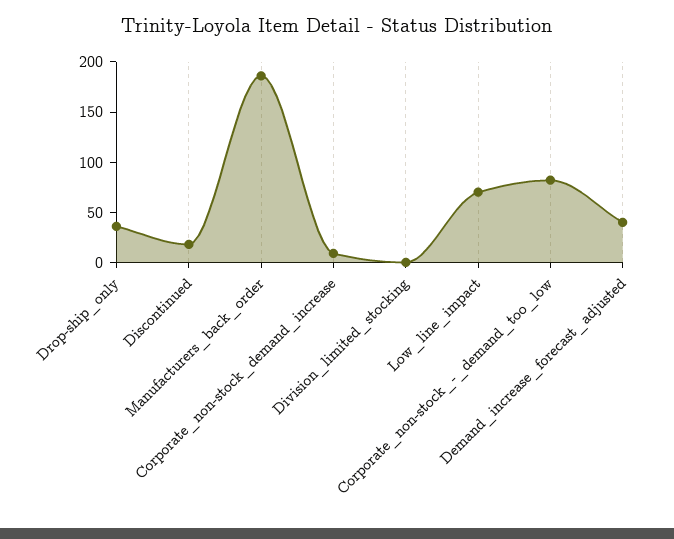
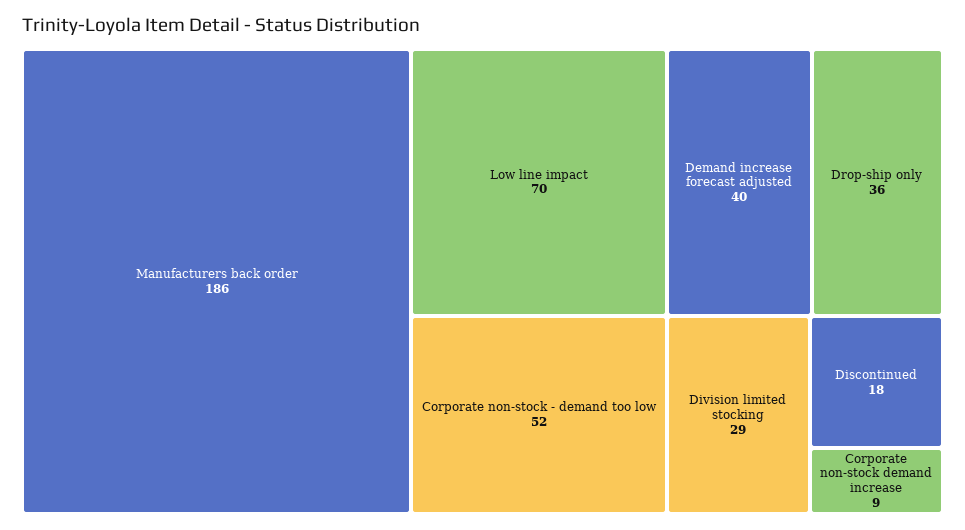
Division_limited_stocking: 0 -> 29
Corporate_non-stock_-_demand_too_low: 80 -> 52

